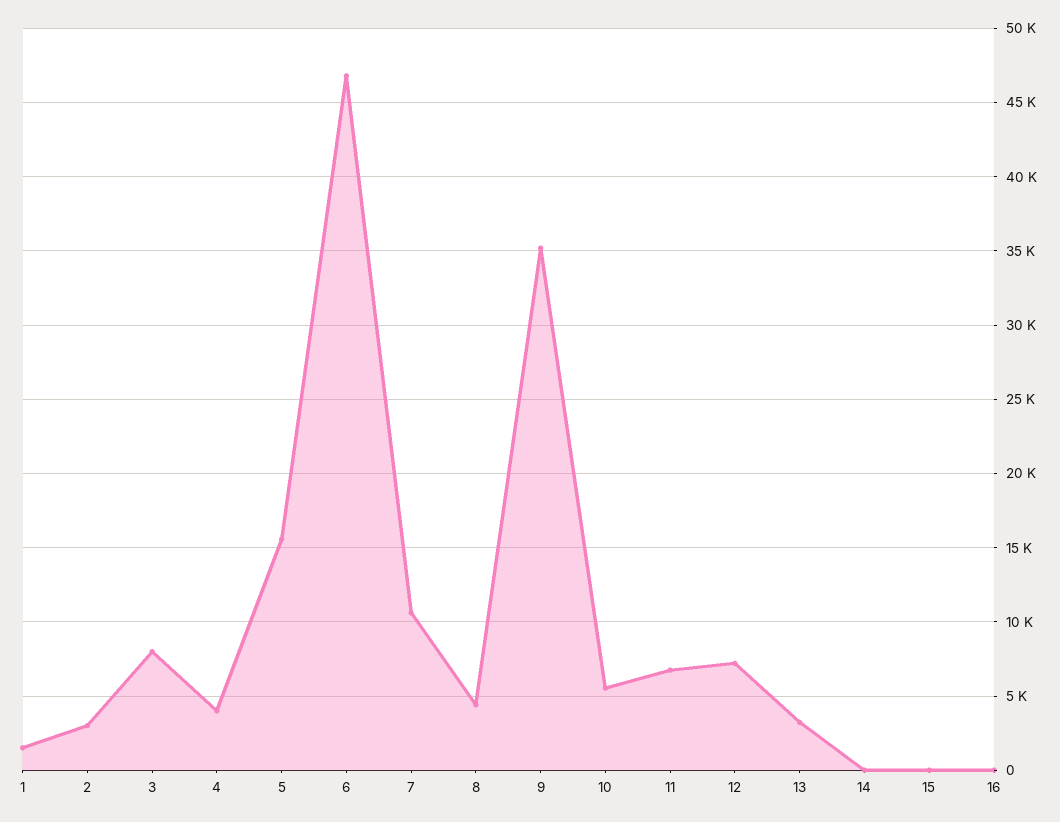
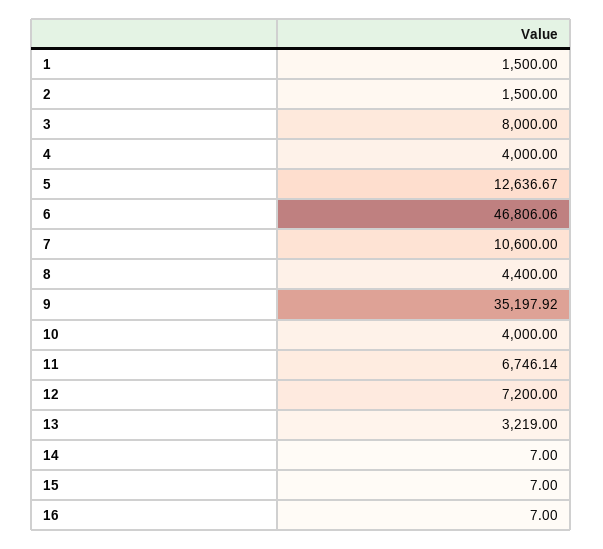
2: 3000 -> 1500
5: 15500 -> 12636.67
10: 5500 -> 4000

